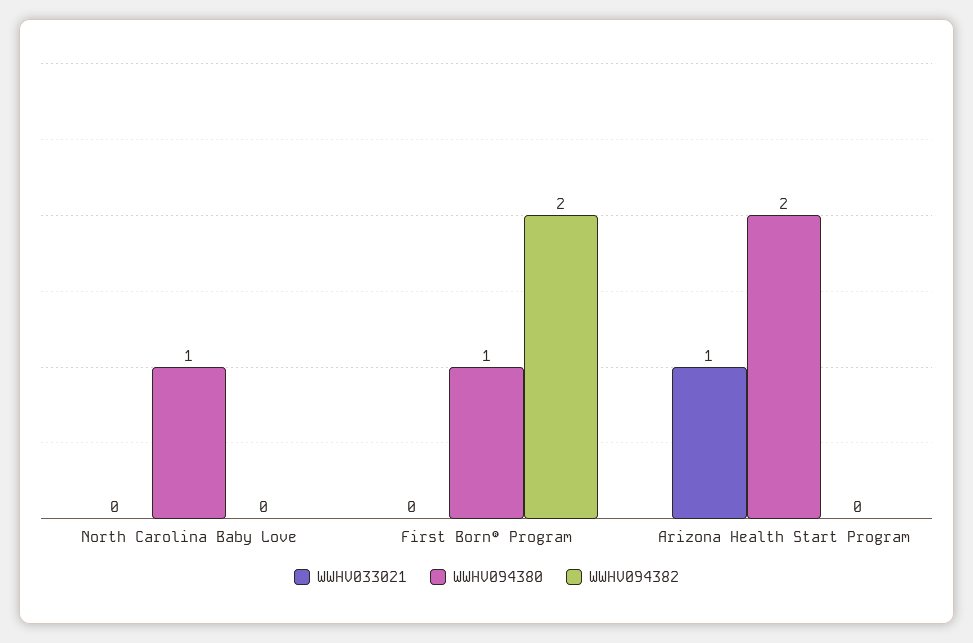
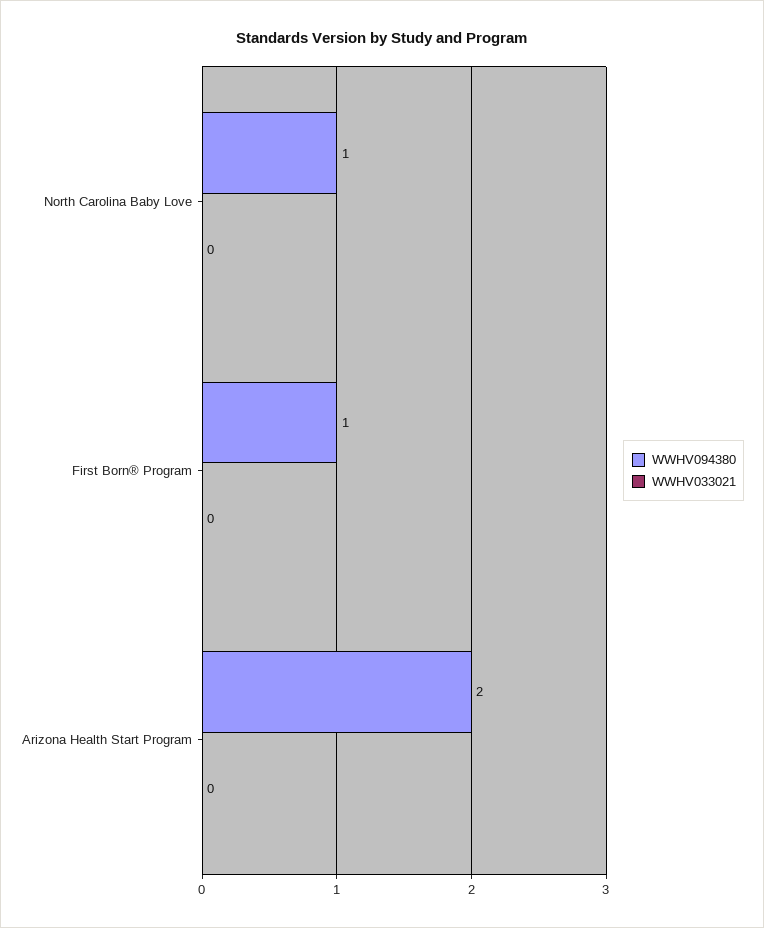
WWHV094382, North Carolina Baby Love: 0 -> none
WWHV094382, First Born® Program: 2 -> none
WWHV033021, Arizona Health Start Program: 1 -> 0
WWHV094382, Arizona Health Start Program: 0 -> none

